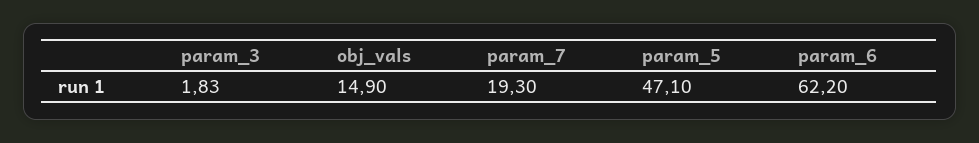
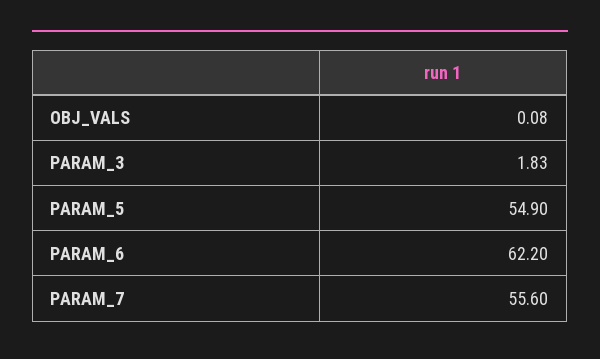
obj_vals: 14.9 -> 0.08
param_7: 19.3 -> 55.6
param_5: 47.1 -> 54.9

